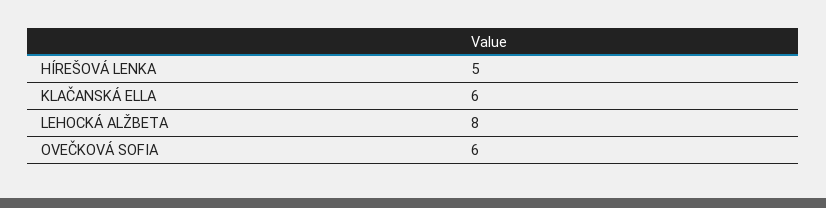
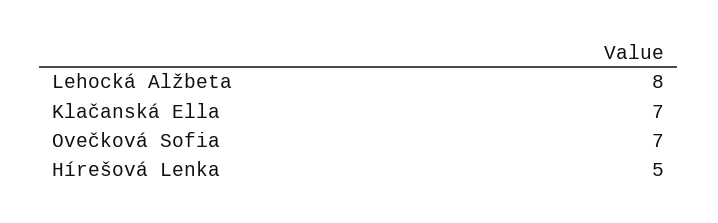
KLAČANSKÁ ELLA: 6 -> 7
OVEČKOVÁ SOFIA: 6 -> 7

